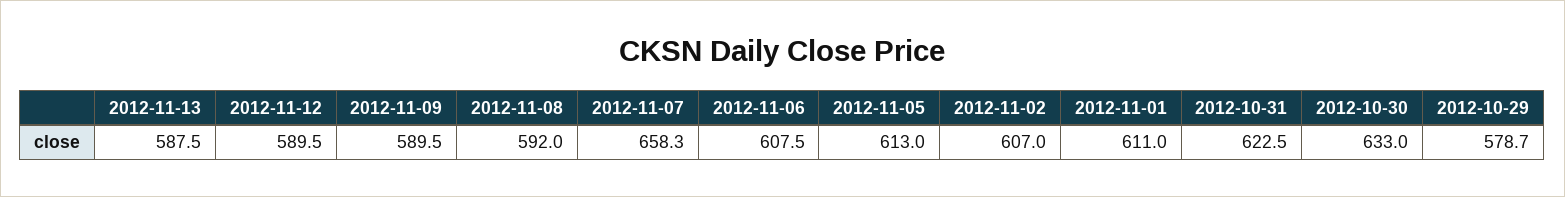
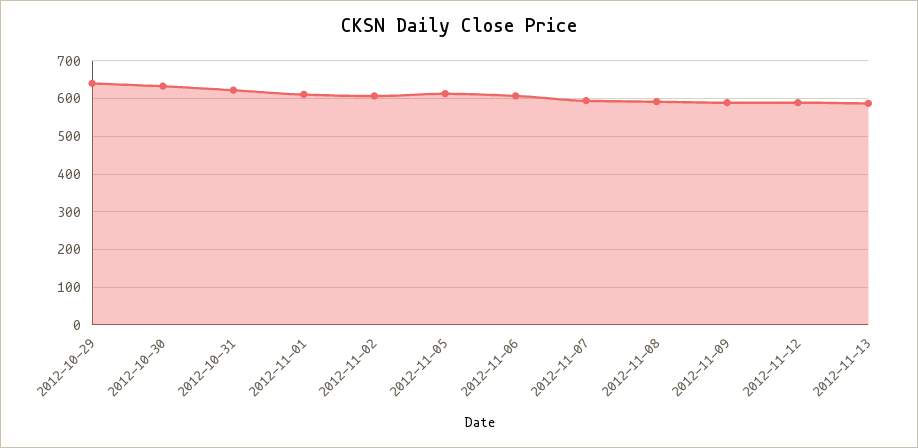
2012-11-07: 658.3 -> 600
2012-10-29: 578.7 -> 640

